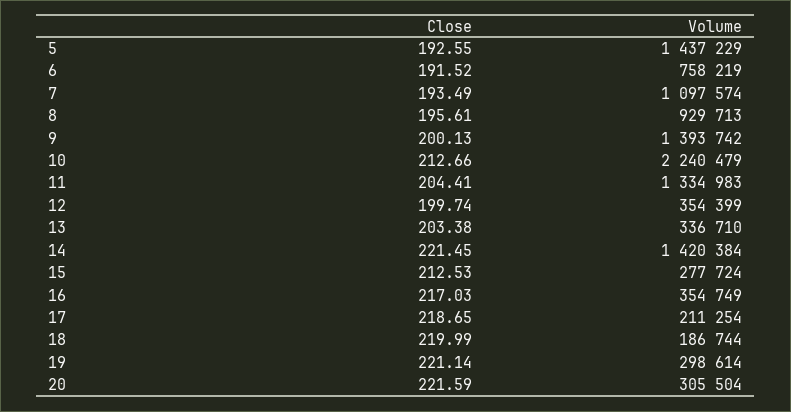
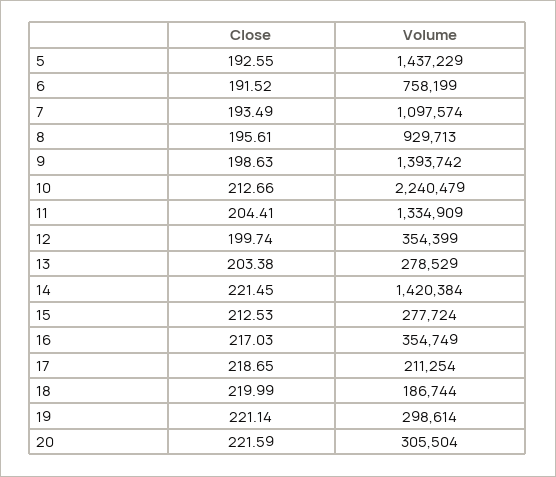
Volume, 6: 758219 -> 758199
Close, 9: 200.13 -> 198.63
Volume, 11: 1334983 -> 1334909
Volume, 13: 336710 -> 278529

